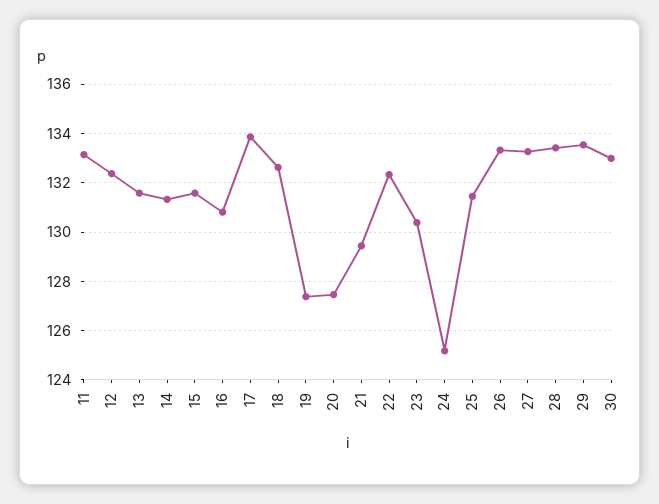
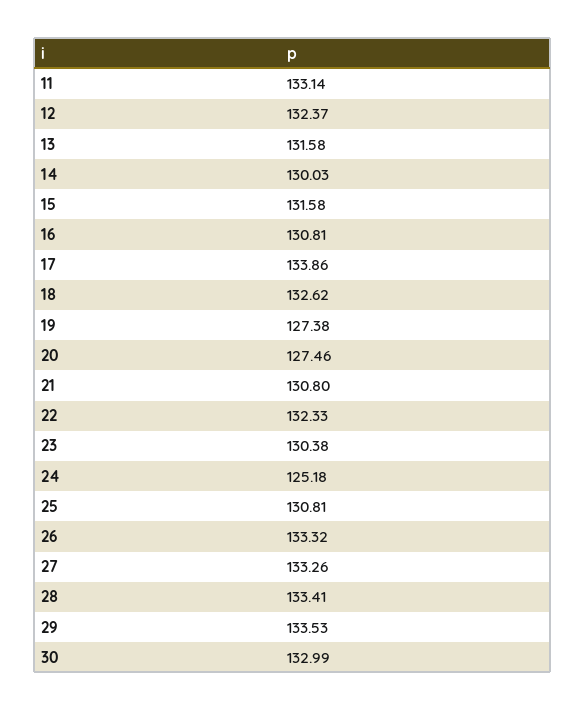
14: 131.25 -> 130.03
21: 129.5 -> 130.8
25: 131.5 -> 130.81

